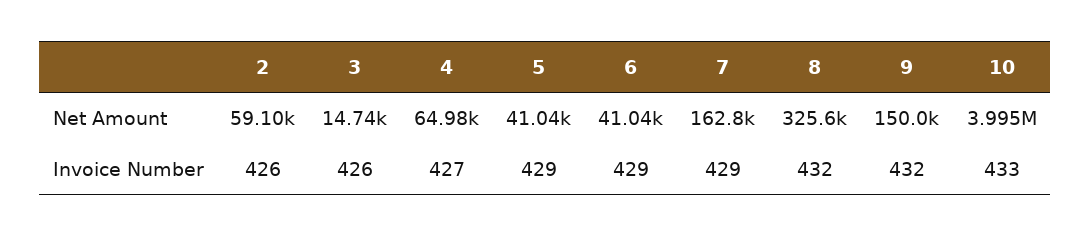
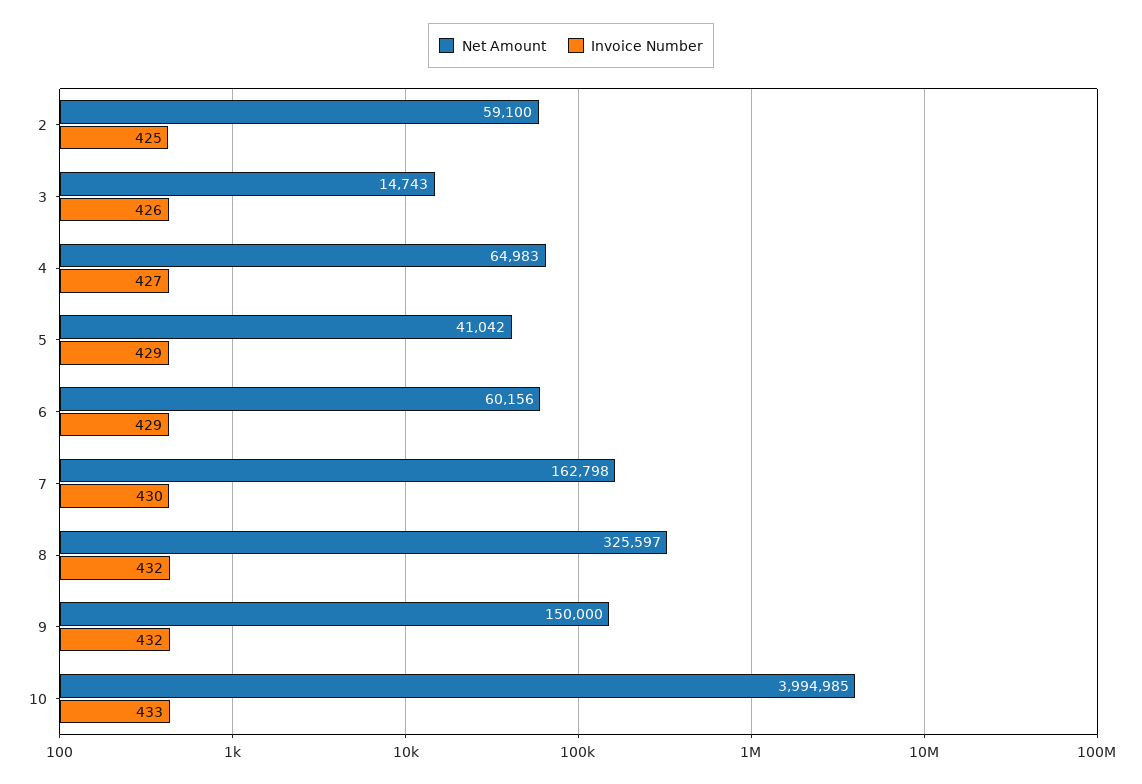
Net Amount, 6: 41040 -> 60156
Invoice Number, 2: 426 -> 425
Invoice Number, 7: 429 -> 430

